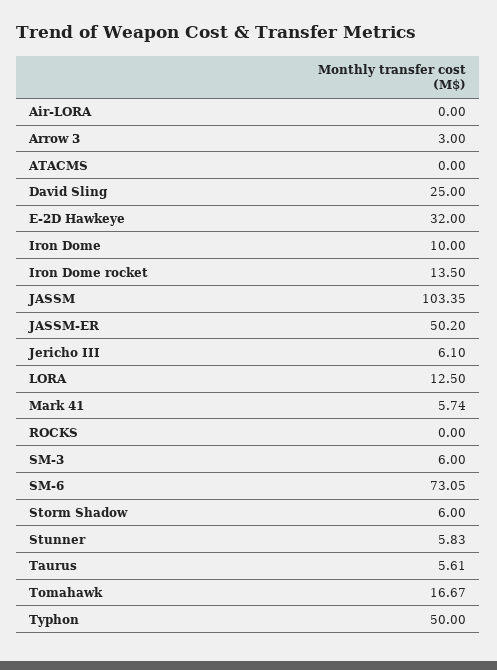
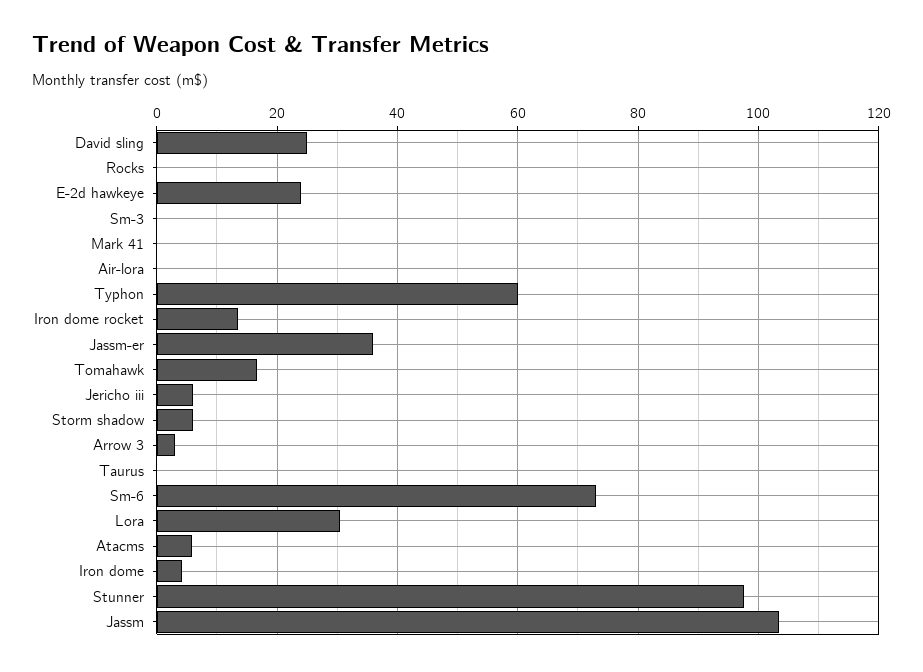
ATACMS: 0 -> 6
E-2D Hawkeye: 32 -> 24
Iron Dome: 10 -> 4
JASSM-ER: 50.2 -> 36
LORA: 12.5 -> 30
Mark 41: 5.74 -> 0
SM-3: 6 -> 0
Stunner: 5.83 -> 98
Taurus: 5.61 -> 0
Typhon: 50 -> 60

